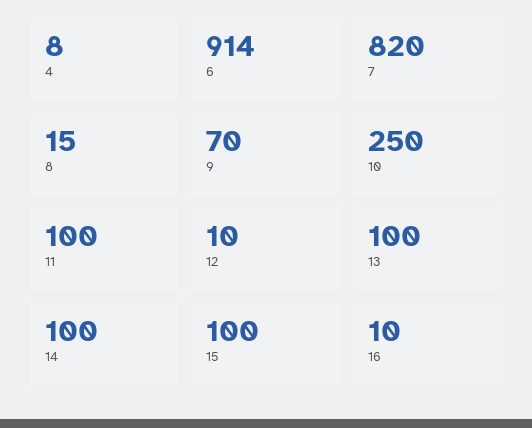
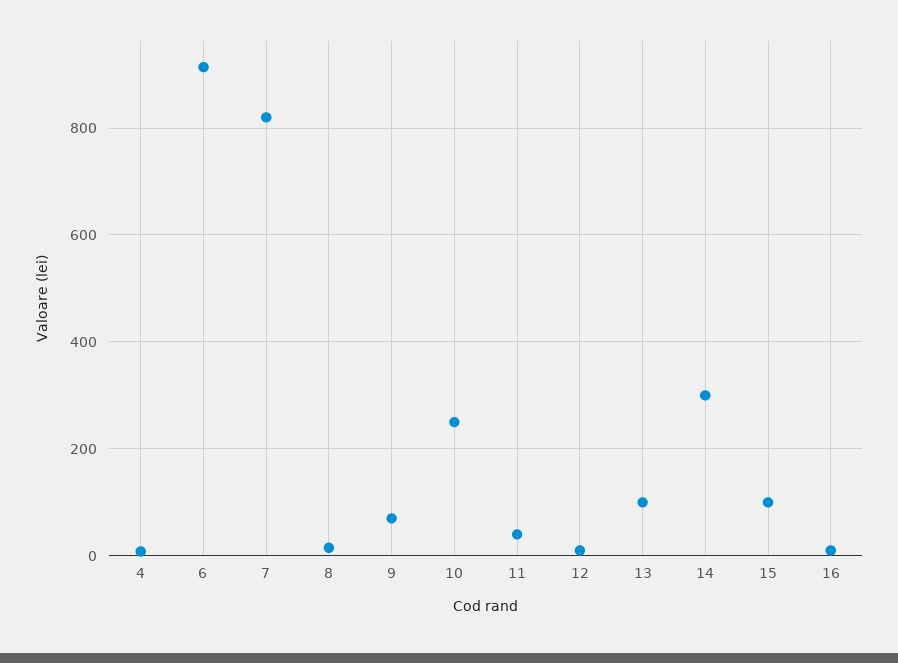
11: 100 -> 40
14: 100 -> 300

